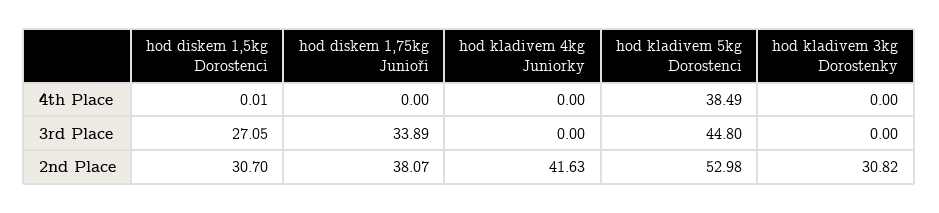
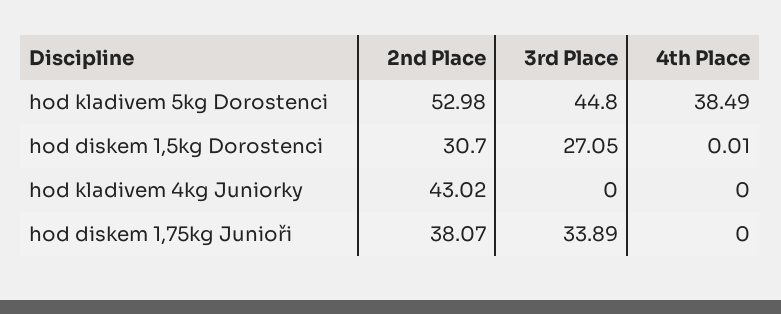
hod kladivem 3kg Dorostenky, 4th Place: 0 -> none
hod kladivem 3kg Dorostenky, 3rd Place: 0 -> none
hod kladivem 4kg Juniorky, 2nd Place: 41.63 -> 43.02
hod kladivem 3kg Dorostenky, 2nd Place: 30.82 -> none

